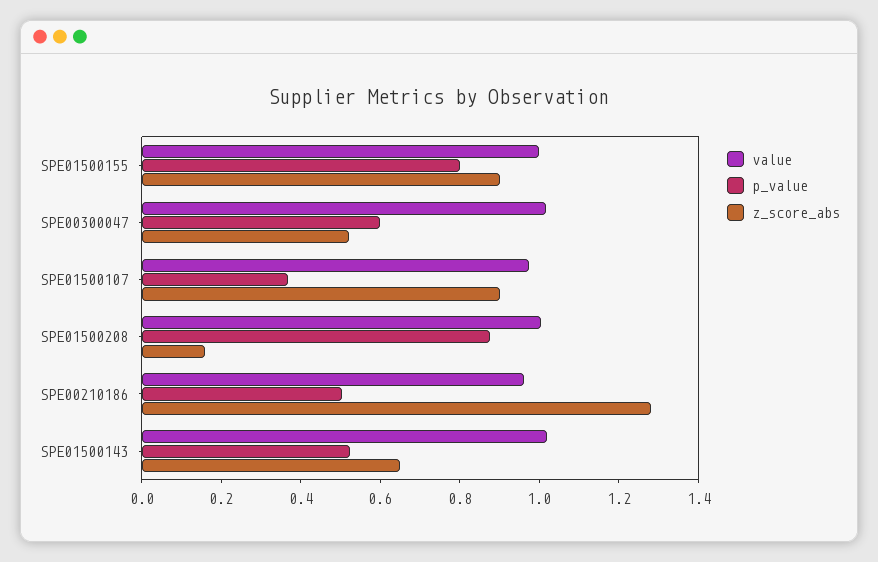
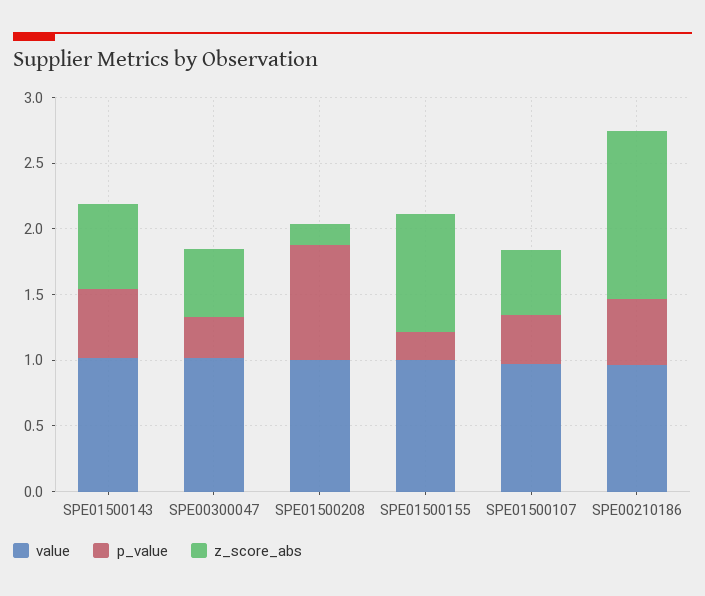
p_value, SPE01500155: 0.8 -> 0.2
p_value, SPE00300047: 0.6 -> 0.3
z_score_abs, SPE01500107: 0.9 -> 0.5

